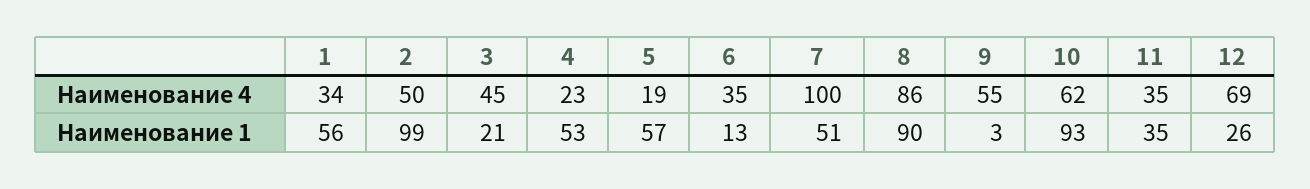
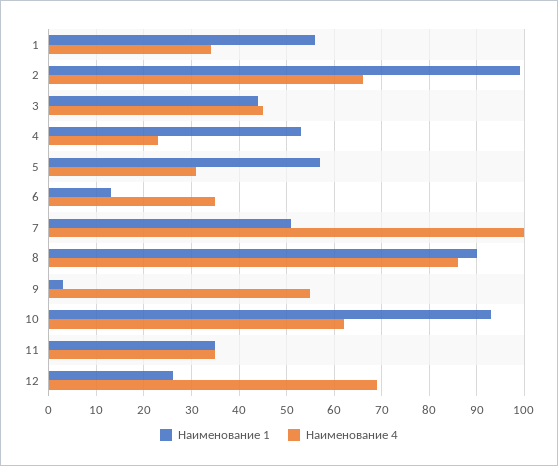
Наименование 4, 2: 50 -> 65
Наименование 4, 5: 19 -> 30
Наименование 1, 3: 21 -> 45

